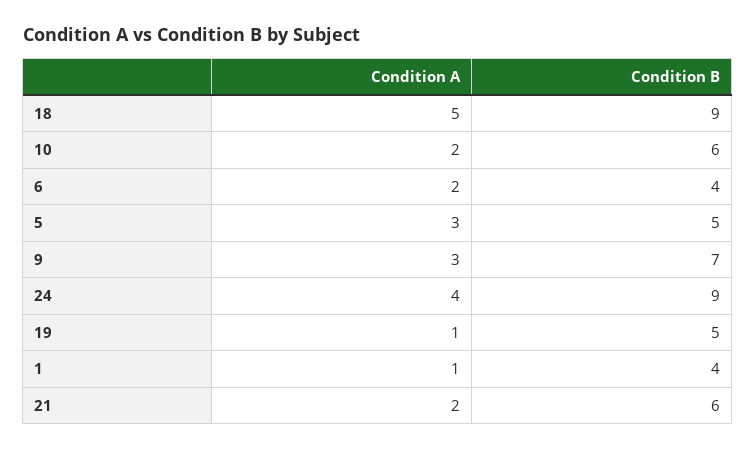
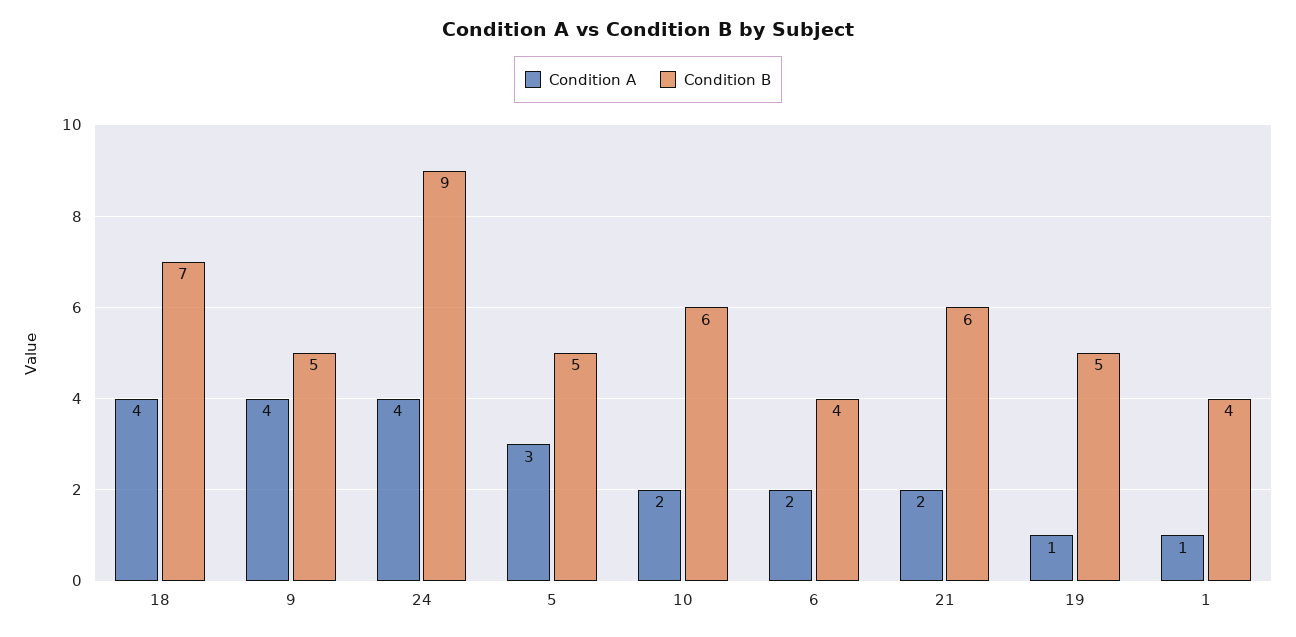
Condition A, 18: 5 -> 4
Condition B, 18: 9 -> 7
Condition A, 9: 3 -> 4
Condition B, 9: 7 -> 5

